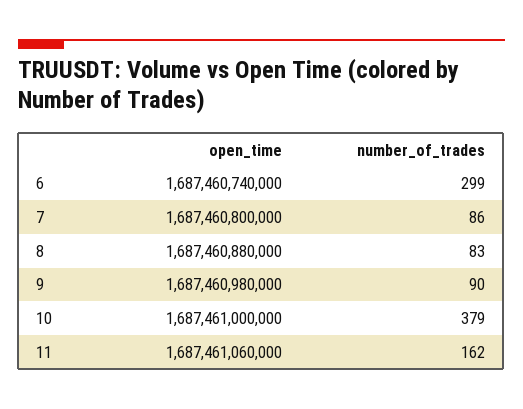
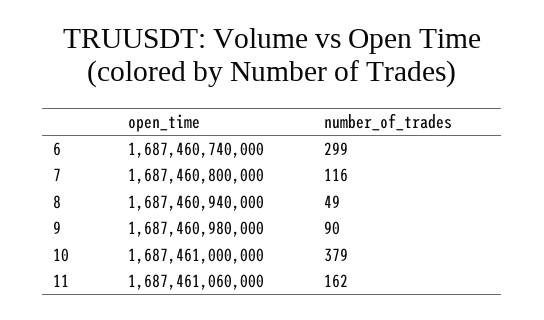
number_of_trades, 7: 86 -> 116
open_time, 8: 1687460880000 -> 1687460940000
number_of_trades, 8: 83 -> 49

